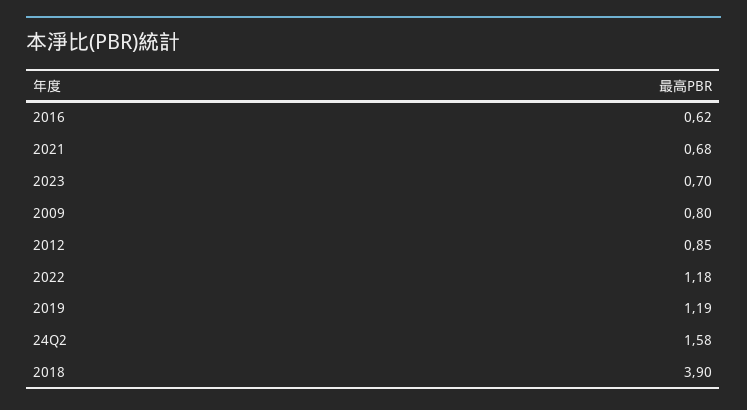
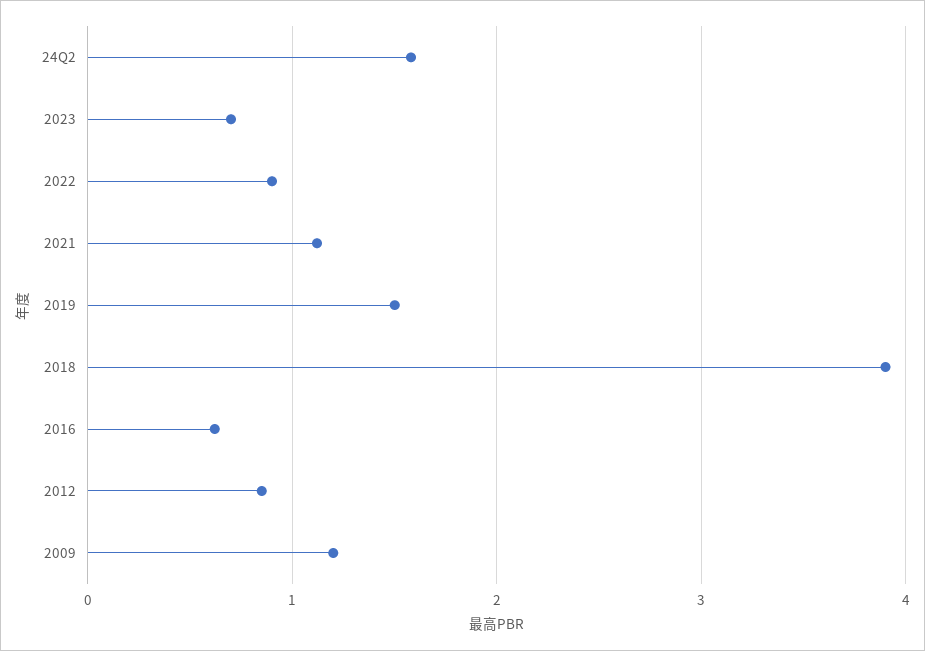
2021: 0.68 -> 1.1
2009: 0.8 -> 1.2
2022: 1.18 -> 0.9
2019: 1.19 -> 1.5

